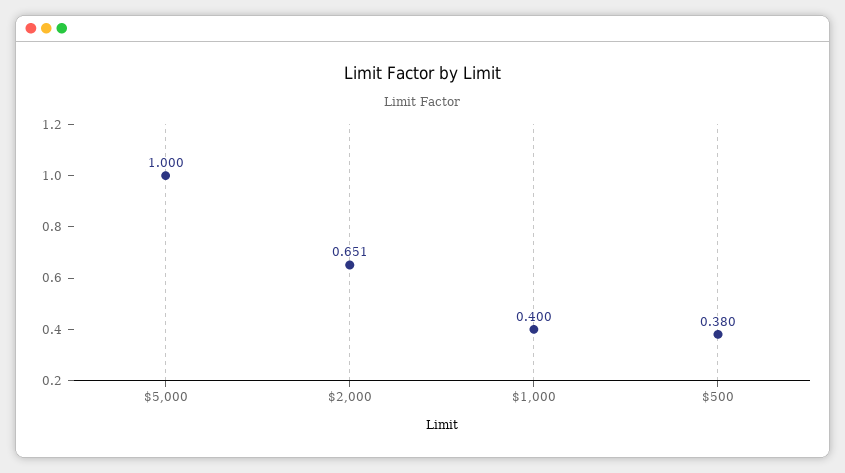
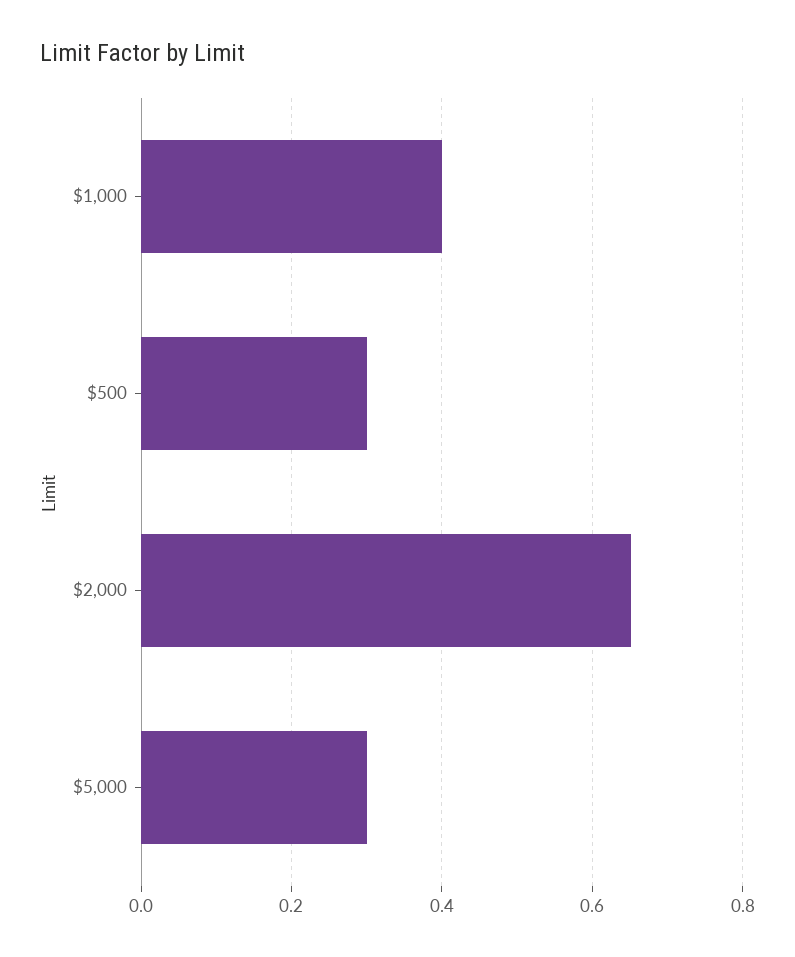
$5,000: 1 -> 0.3
$500: 0.38 -> 0.3

